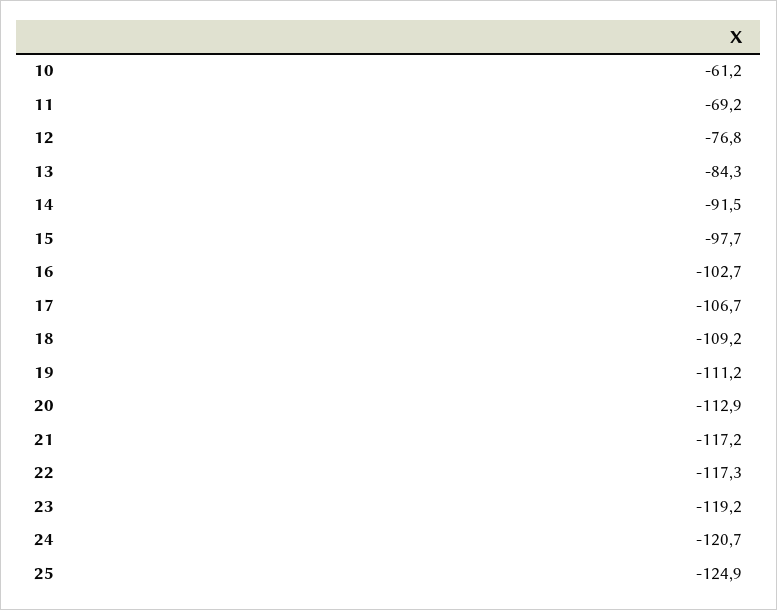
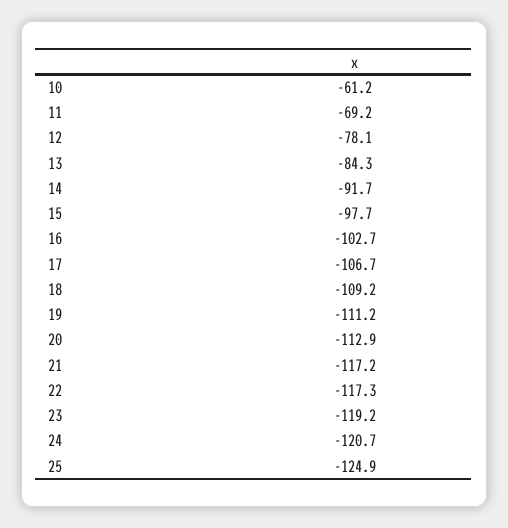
12: -76.8 -> -78.1
14: -91.5 -> -91.7

